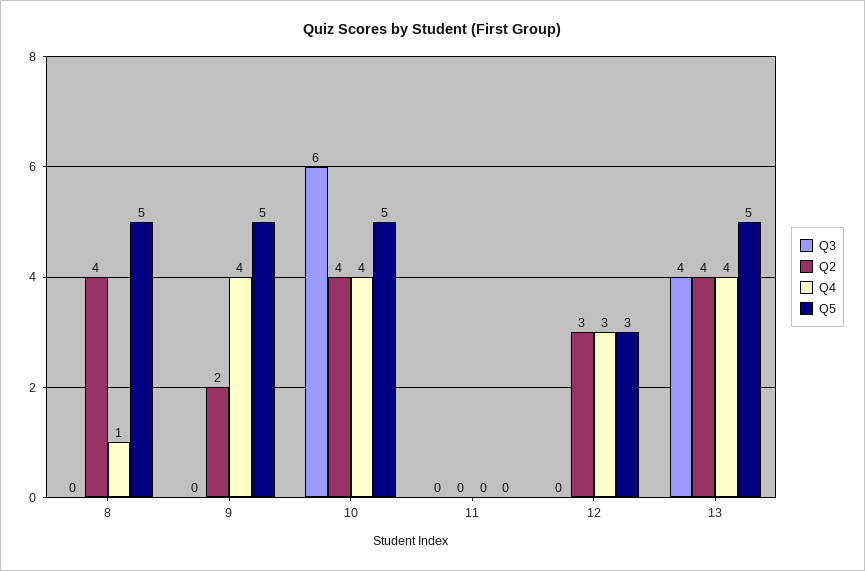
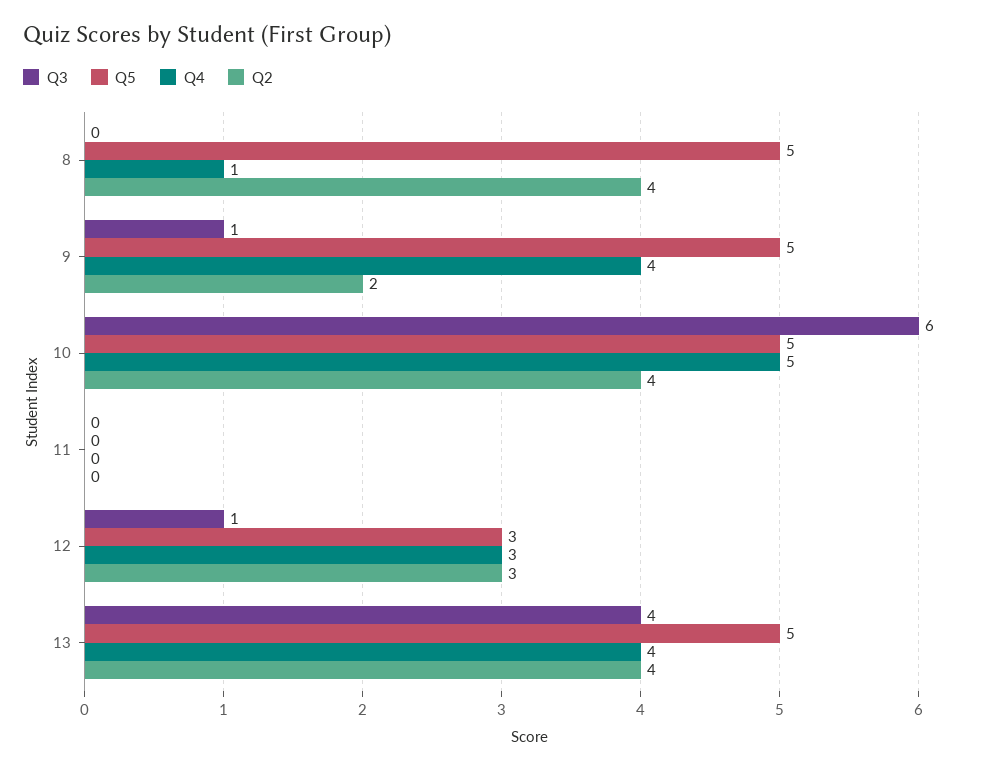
Q3, 9: 0 -> 1
Q4, 10: 4 -> 5
Q3, 12: 0 -> 1

